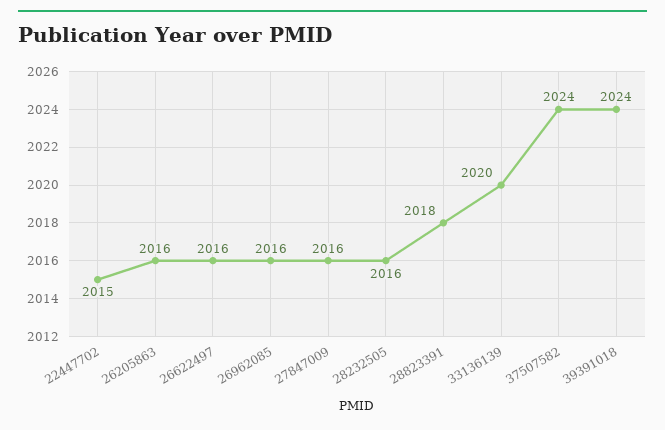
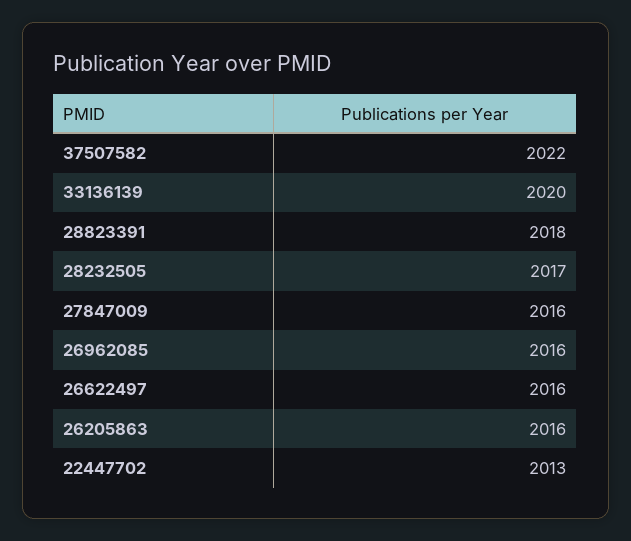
22447702: 2015 -> 2013
28232505: 2016 -> 2017
37507582: 2024 -> 2022
39391018: 2024 -> none

